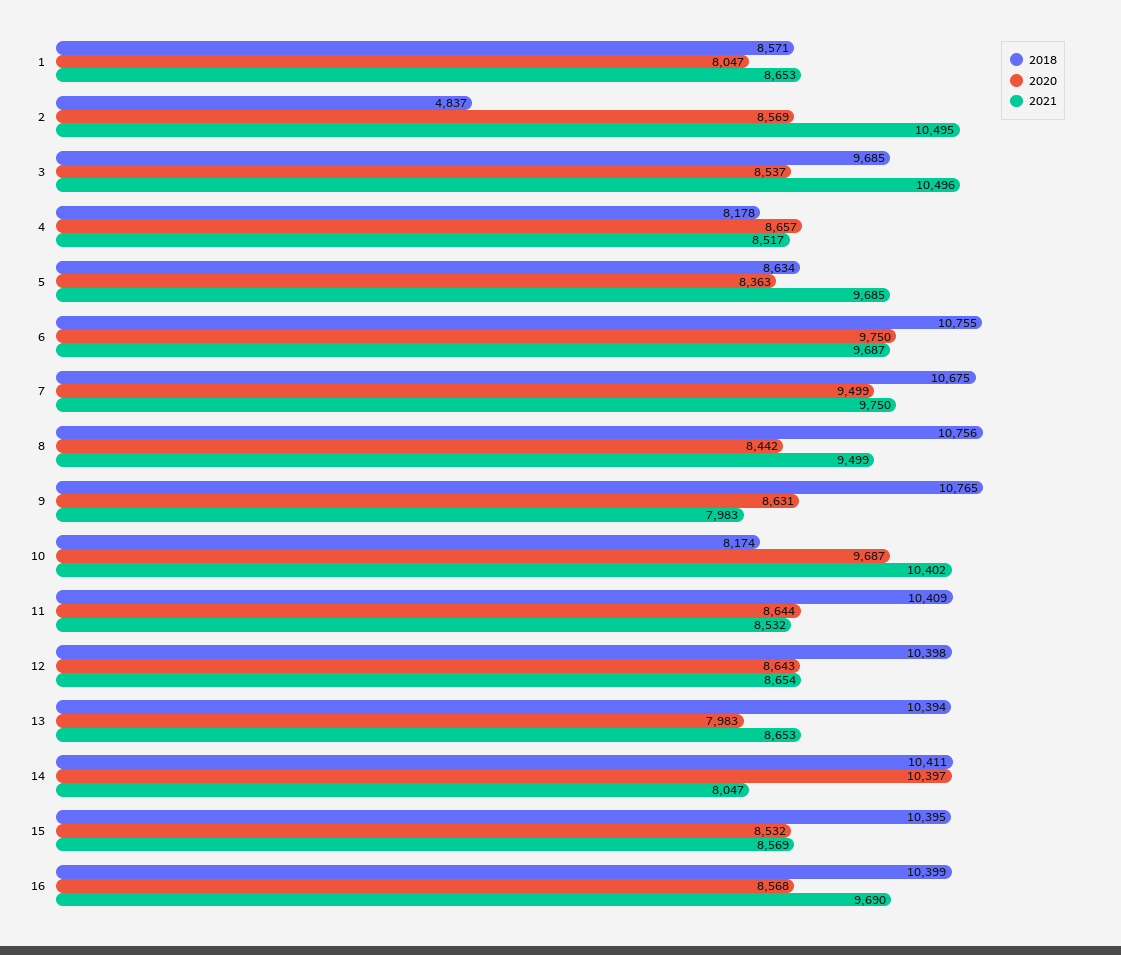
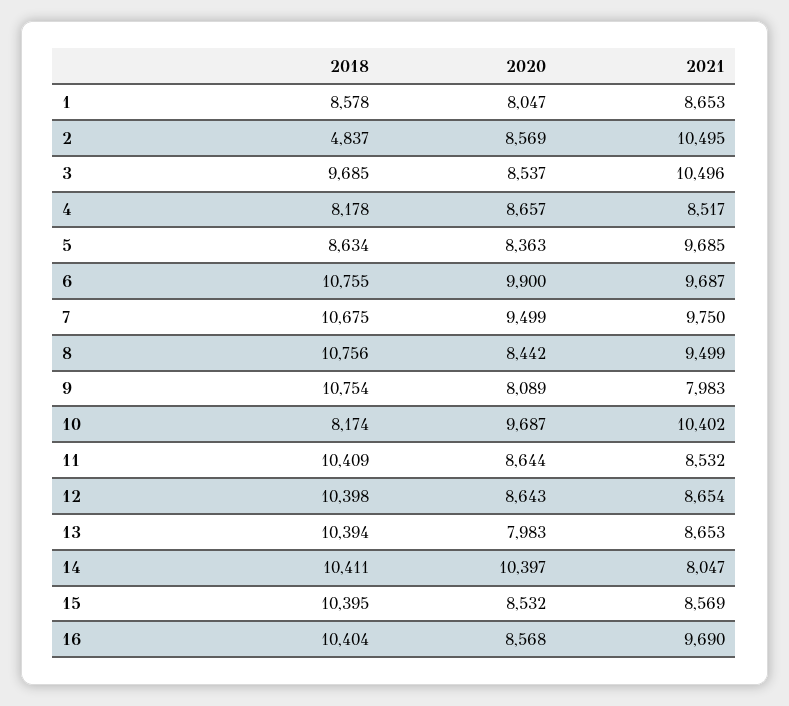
2018, 1: 8571 -> 8578
2020, 6: 9750 -> 9900
2018, 9: 10765 -> 10754
2020, 9: 8631 -> 8089
2018, 16: 10399 -> 10404

